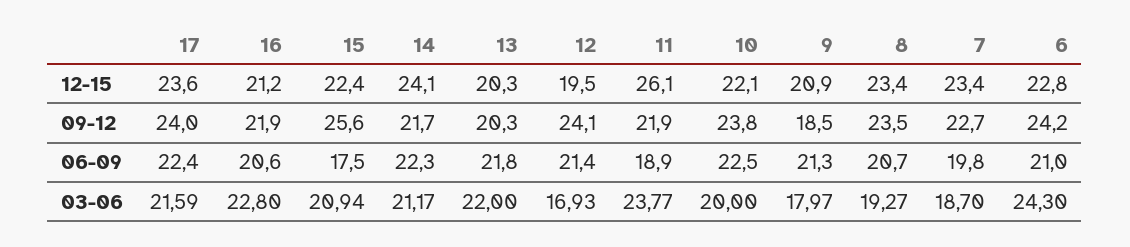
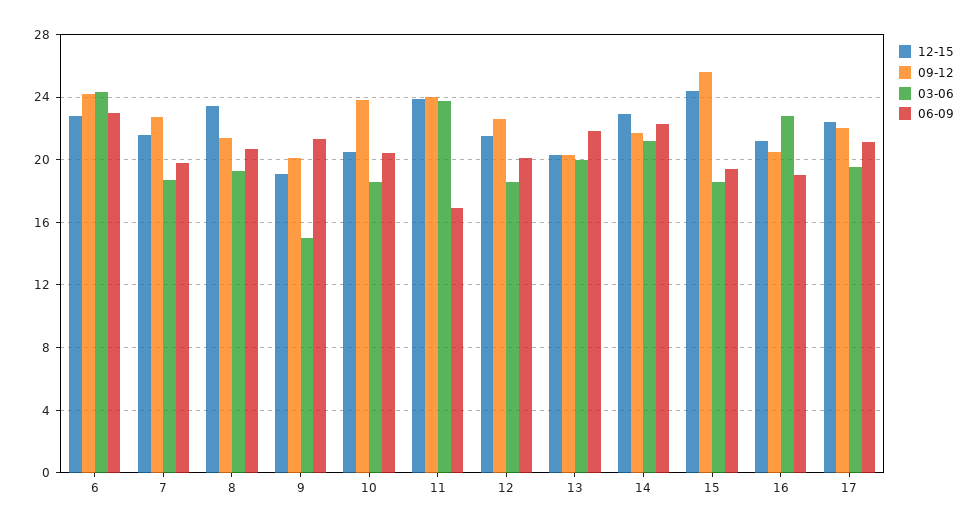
12-15, 17: 23.6 -> 22.5
12-15, 15: 22.4 -> 24.5
12-15, 14: 24.1 -> 23
12-15, 12: 19.5 -> 21.5
12-15, 11: 26.1 -> 24
12-15, 10: 22.1 -> 20.5
12-15, 9: 20.9 -> 19
12-15, 7: 23.4 -> 21.5
09-12, 17: 24 -> 22
09-12, 16: 21.9 -> 20.5
09-12, 12: 24.1 -> 22.5
09-12, 11: 21.9 -> 24
09-12, 9: 18.5 -> 20
09-12, 8: 23.5 -> 21.5
06-09, 17: 22.4 -> 21
06-09, 16: 20.6 -> 19
06-09, 15: 17.5 -> 19.5
06-09, 12: 21.4 -> 20
06-09, 11: 18.9 -> 17
06-09, 10: 22.5 -> 20.5
06-09, 6: 21 -> 23
03-06, 17: 21.59 -> 19.5
03-06, 15: 20.94 -> 18.5
03-06, 13: 22 -> 20
03-06, 12: 16.93 -> 18.5
03-06, 10: 20 -> 18.5
03-06, 9: 17.97 -> 15

